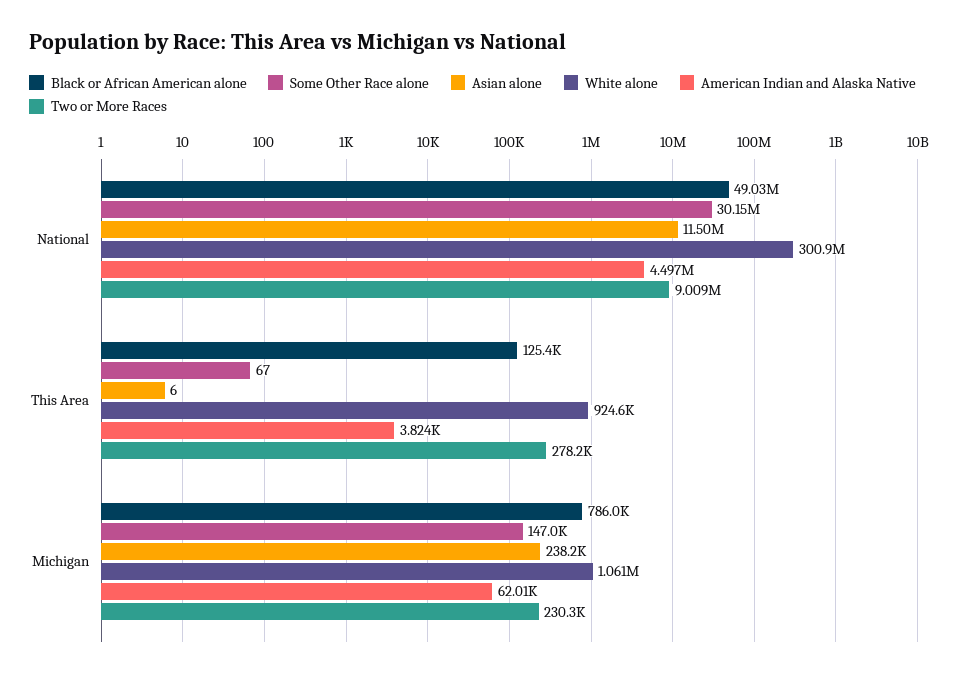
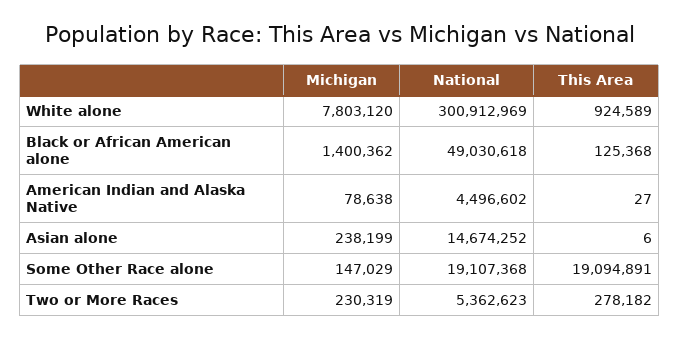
Some Other Race alone, National: 30150000 -> 19107368
Asian alone, National: 11500000 -> 14674252
Two or More Races, National: 9009000 -> 5362623
Some Other Race alone, This Area: 67 -> 19094891
American Indian and Alaska Native, This Area: 3824 -> 27
Black or African American alone, Michigan: 786000 -> 1400362
White alone, Michigan: 1061000 -> 7803120
American Indian and Alaska Native, Michigan: 62010 -> 78638

